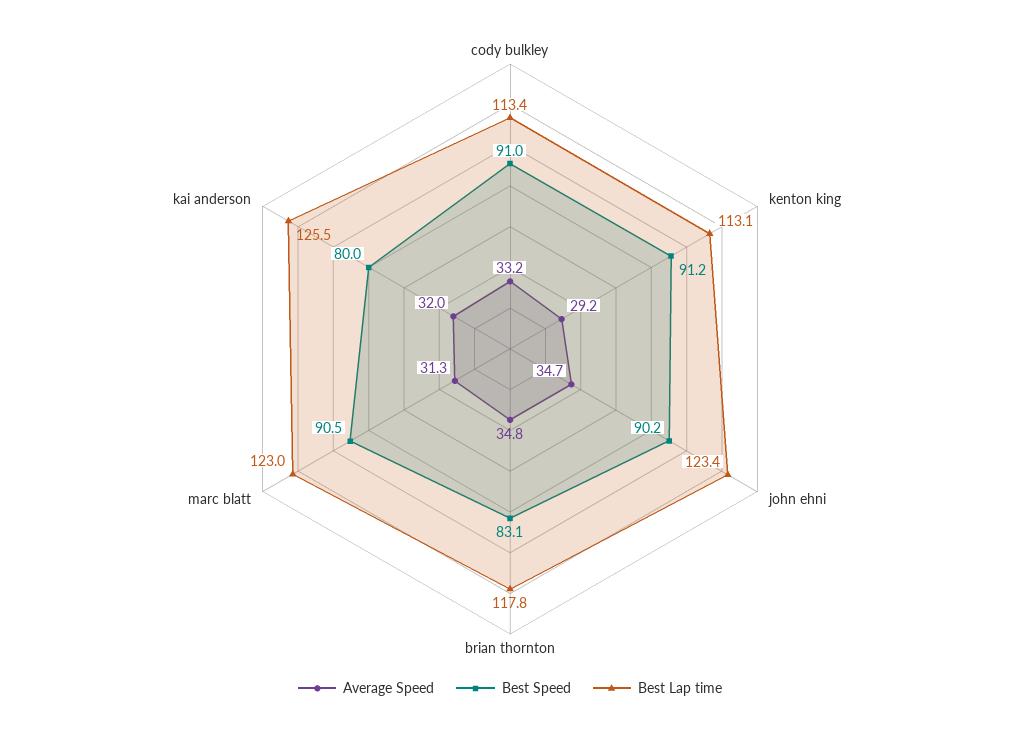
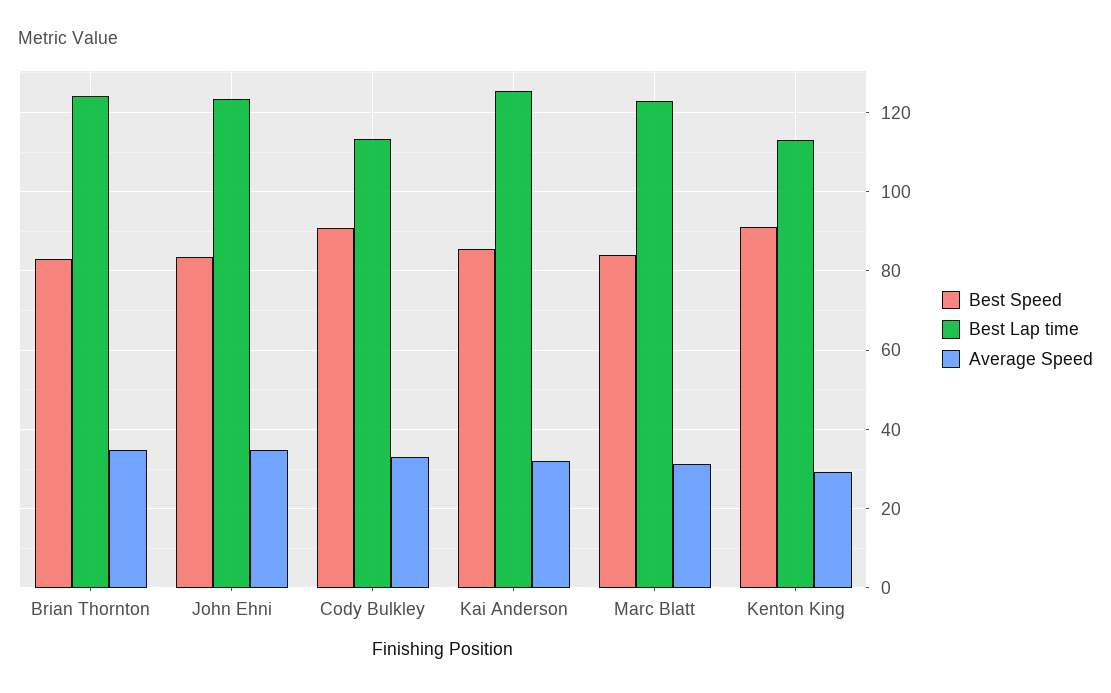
Best Speed, john ehni: 90.2 -> 84
Best Lap time, brian thornton: 117.8 -> 124
Best Speed, marc blatt: 90.5 -> 84
Best Speed, kai anderson: 80 -> 86

